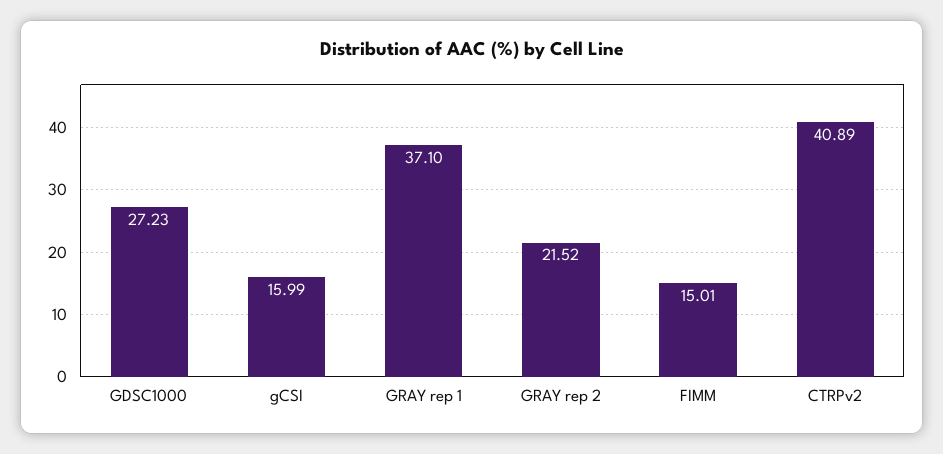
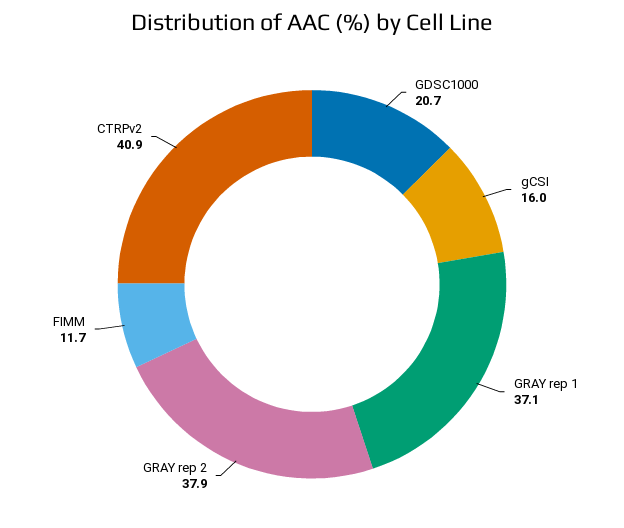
GDSC1000: 27.23 -> 20.7
GRAY rep 2: 21.52 -> 37.9
FIMM: 15.01 -> 11.7

